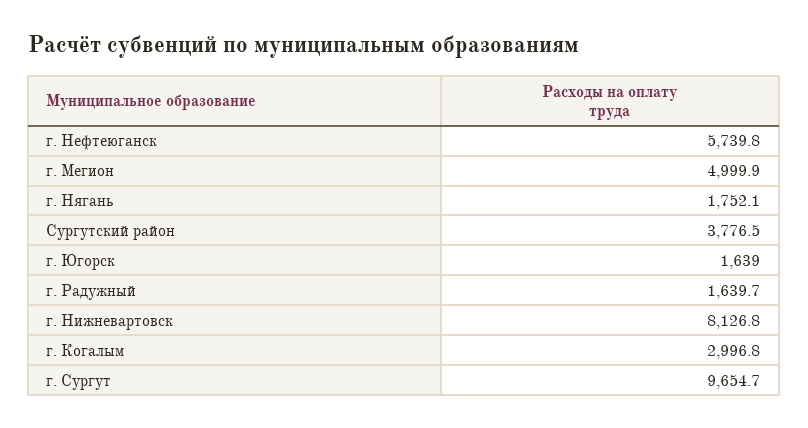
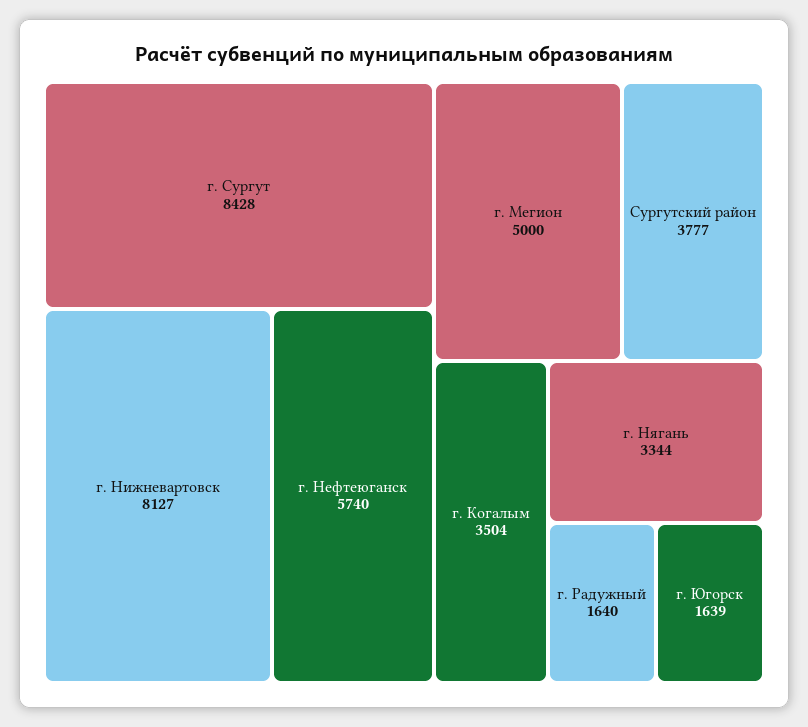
г. Нягань: 1752.1 -> 3344
г. Когалым: 2996.8 -> 3504
г. Сургут: 9654.7 -> 8428

